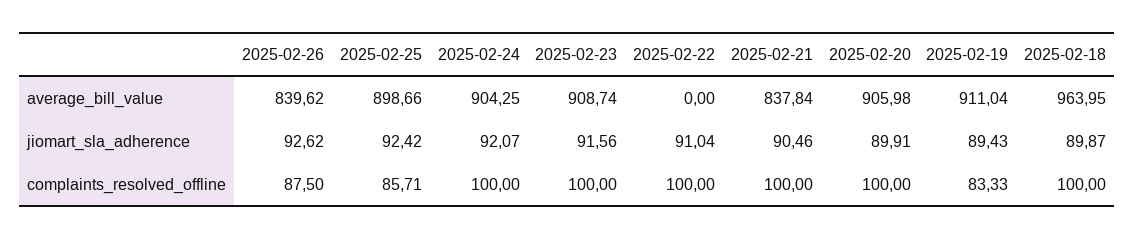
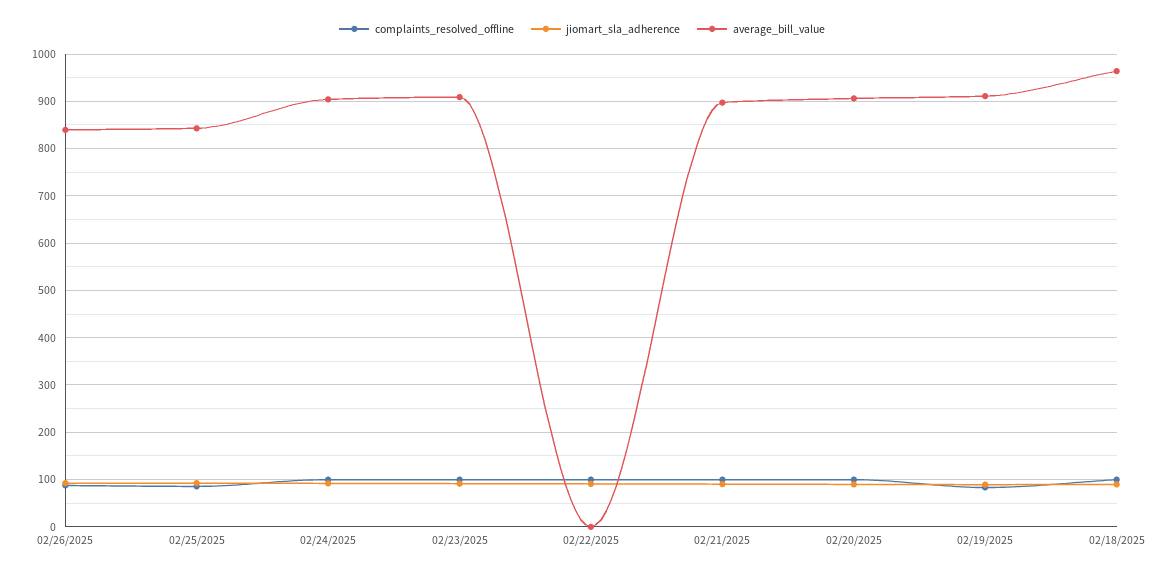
average_bill_value, 2025-02-25: 898.66 -> 840
average_bill_value, 2025-02-21: 837.84 -> 900

